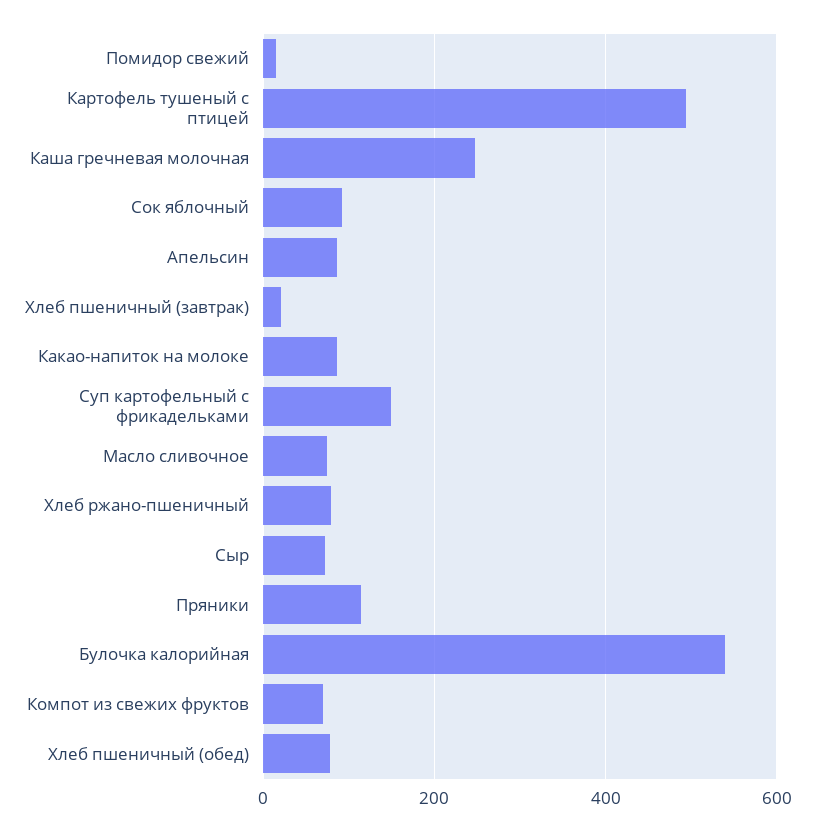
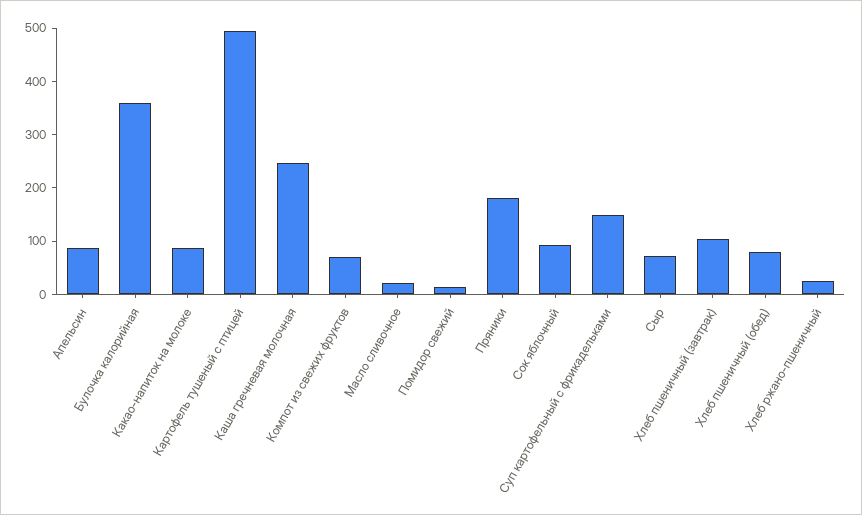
Хлеб пшеничный (завтрак): 20 -> 100
Масло сливочное: 80 -> 20
Хлеб ржано-пшеничный: 80 -> 20
Пряники: 120 -> 180
Булочка калорийная: 540 -> 360

